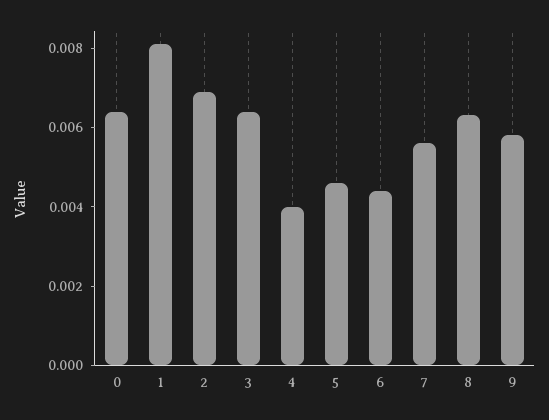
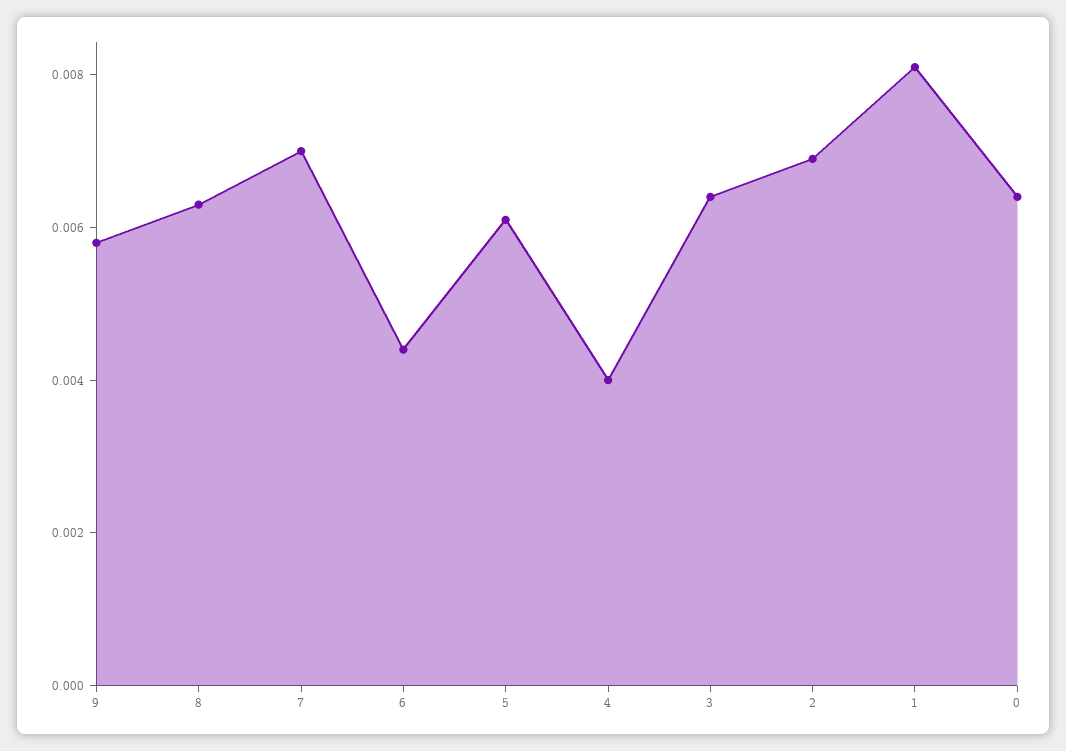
5: 0.0045 -> 0.006
7: 0.0055 -> 0.007

